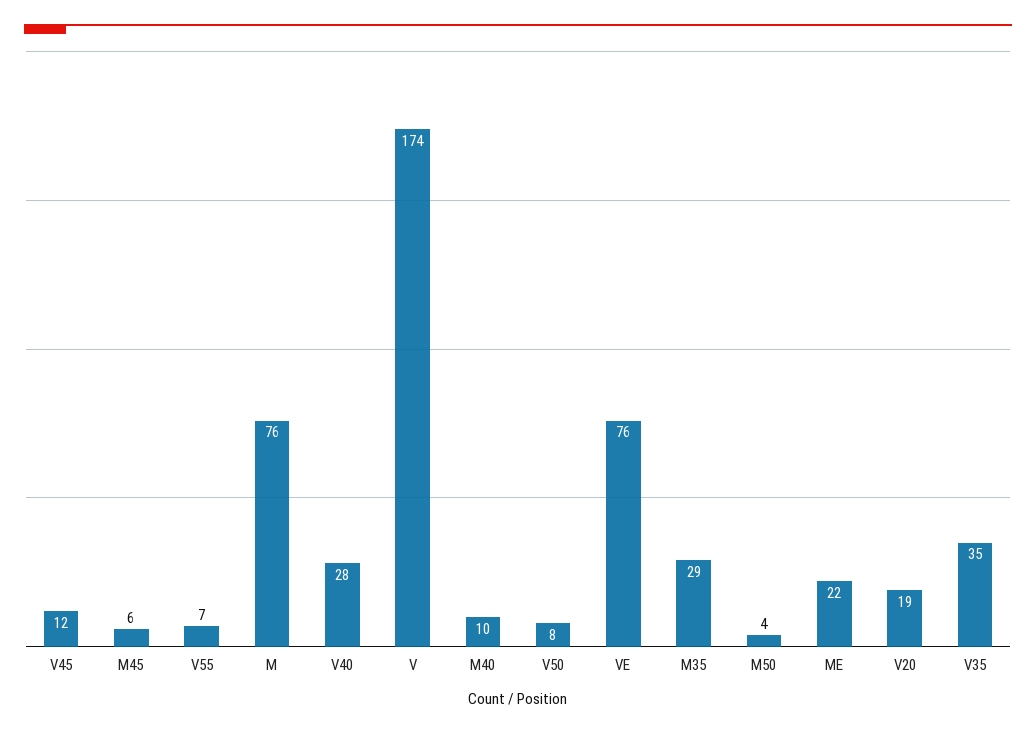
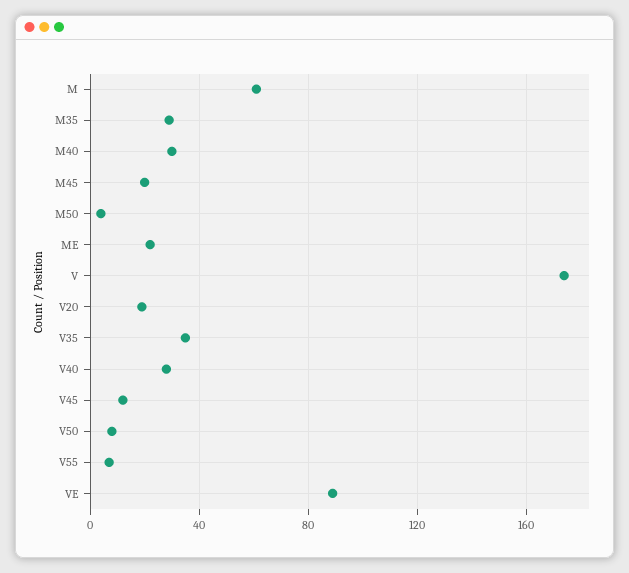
M45: 6 -> 20
M: 76 -> 60
M40: 10 -> 30
VE: 76 -> 90

